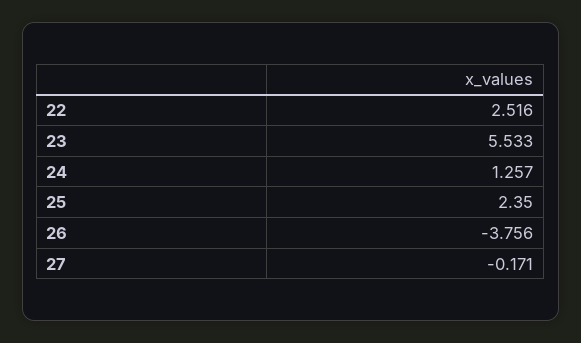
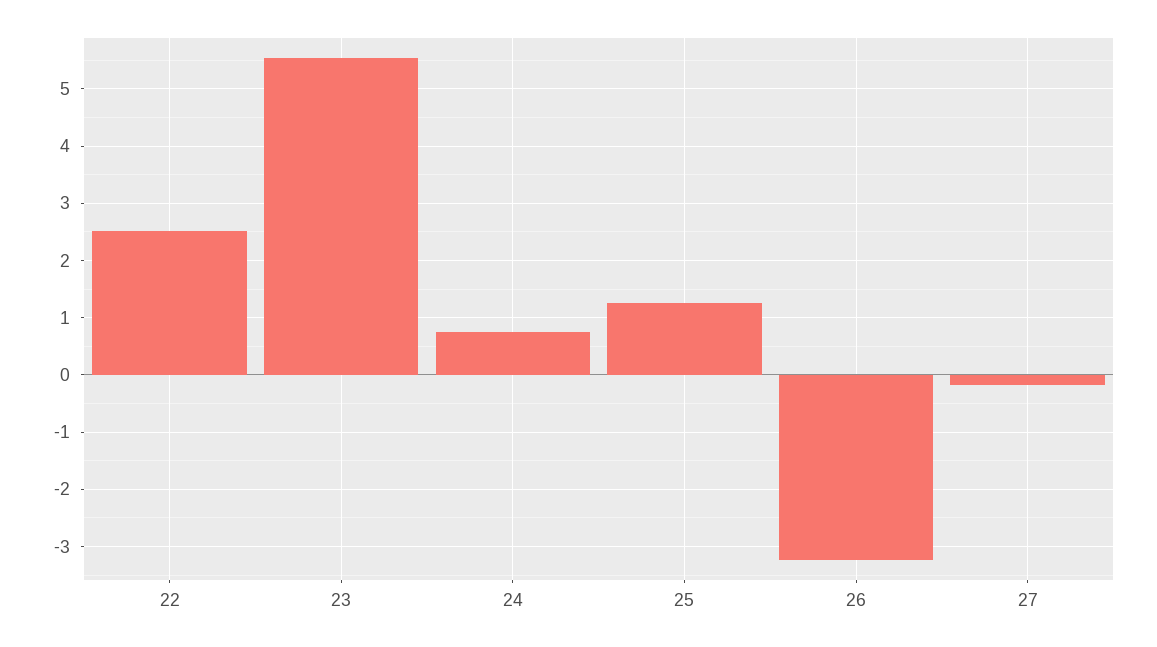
24: 1.257 -> 0.8
25: 2.35 -> 1.2
26: -3.756 -> -3.2

